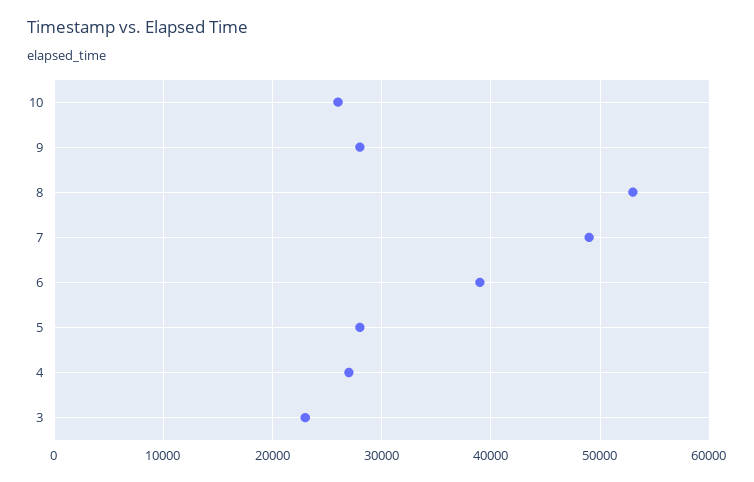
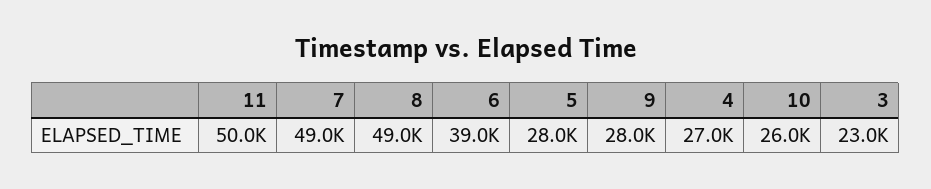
8: 53000 -> 49000
11: none -> 50000

